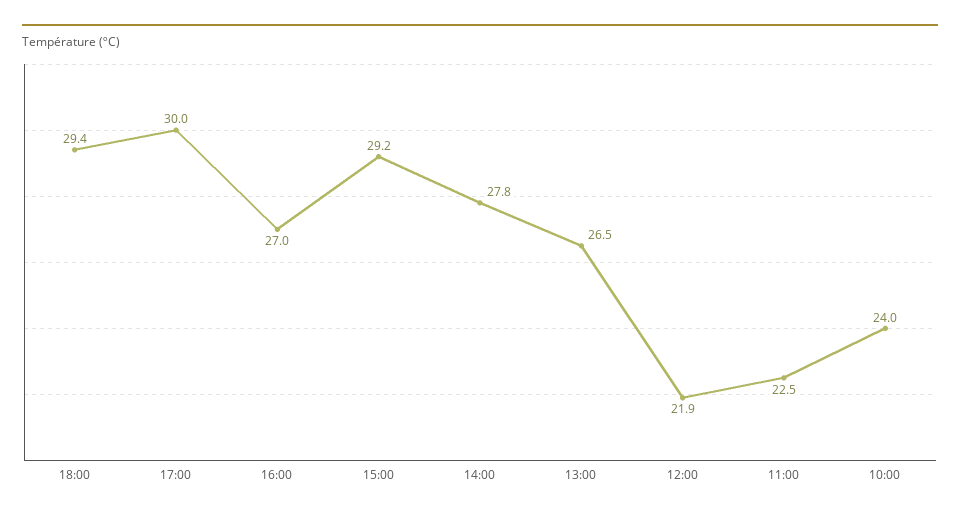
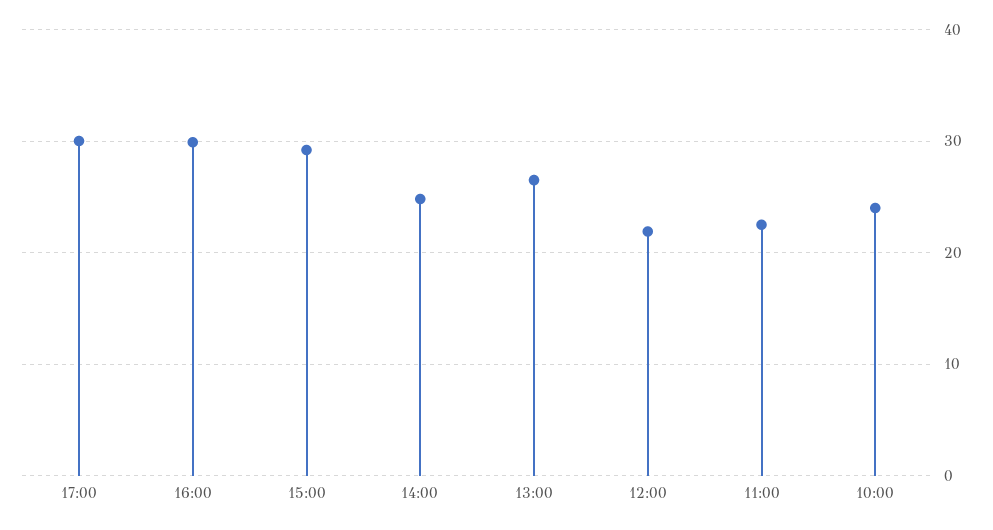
18:00: 29.4 -> none
16:00: 27 -> 30
14:00: 27.8 -> 25

